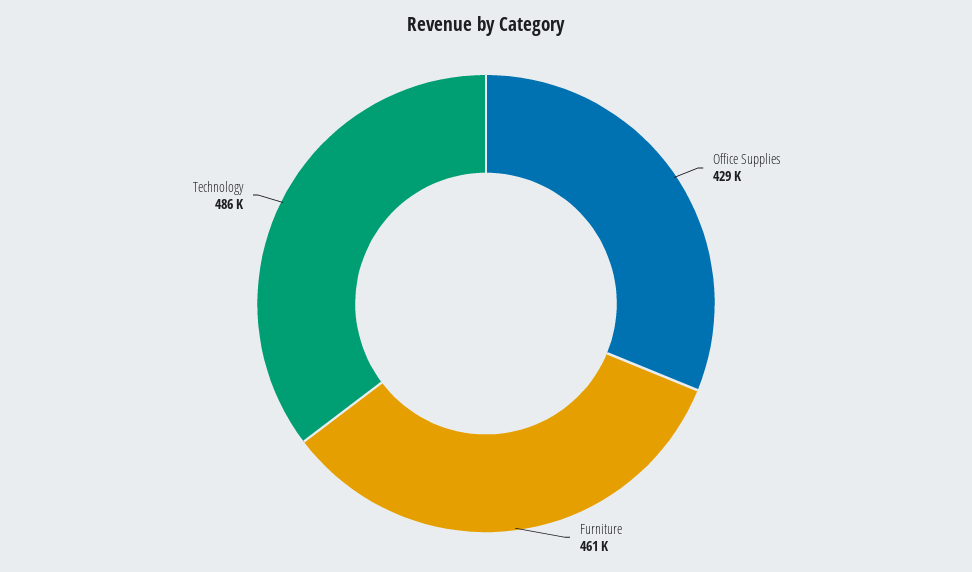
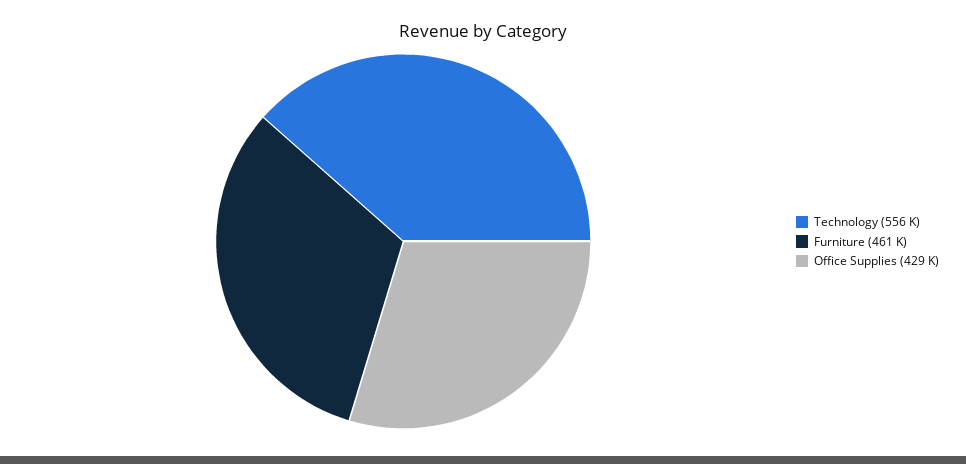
Technology: 486000 -> 556000

